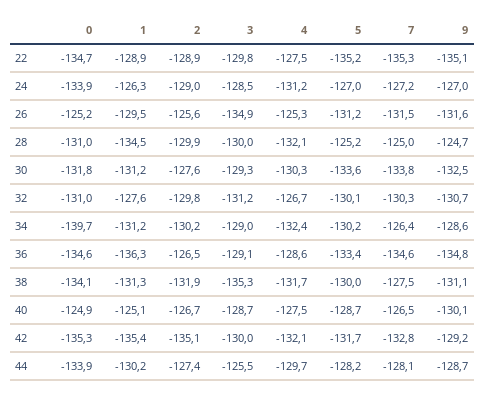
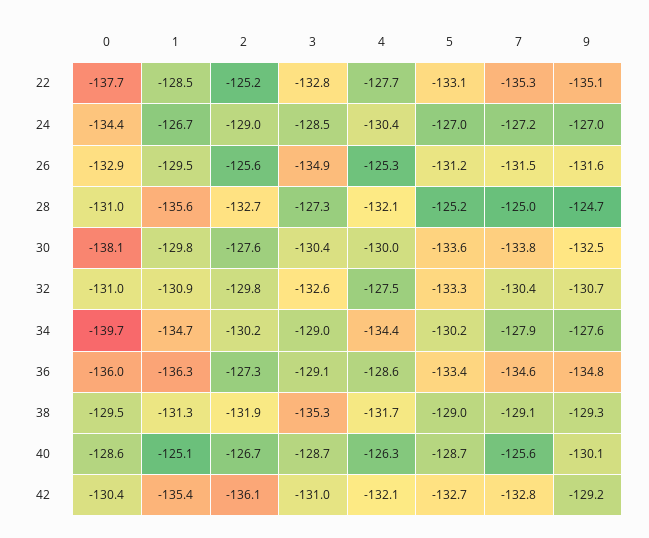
0, 22: -134.7 -> -137.7
1, 22: -128.9 -> -128.5
2, 22: -128.9 -> -125.2
3, 22: -129.8 -> -132.8
4, 22: -127.5 -> -127.7
5, 22: -135.2 -> -133.1
0, 24: -133.9 -> -134.4
1, 24: -126.3 -> -126.7
4, 24: -131.2 -> -130.4
0, 26: -125.2 -> -132.9
1, 28: -134.5 -> -135.6
2, 28: -129.9 -> -132.7
3, 28: -130 -> -127.3
0, 30: -131.8 -> -138.1
1, 30: -131.2 -> -129.8
3, 30: -129.3 -> -130.4
4, 30: -130.3 -> -130
1, 32: -127.6 -> -130.9
3, 32: -131.2 -> -132.6
4, 32: -126.7 -> -127.5
5, 32: -130.1 -> -133.3
7, 32: -130.3 -> -130.4
1, 34: -131.2 -> -134.7
4, 34: -132.4 -> -134.4
7, 34: -126.4 -> -127.9
9, 34: -128.6 -> -127.6
0, 36: -134.6 -> -136
2, 36: -126.5 -> -127.3
0, 38: -134.1 -> -129.5
5, 38: -130 -> -129
7, 38: -127.5 -> -129.1
9, 38: -131.1 -> -129.3
0, 40: -124.9 -> -128.6
4, 40: -127.5 -> -126.3
7, 40: -126.5 -> -125.6
0, 42: -135.3 -> -130.4
2, 42: -135.1 -> -136.1
3, 42: -130 -> -131
5, 42: -131.7 -> -132.7
0, 44: -133.9 -> none
1, 44: -130.2 -> none
2, 44: -127.4 -> none
3, 44: -125.5 -> none
4, 44: -129.7 -> none
5, 44: -128.2 -> none
7, 44: -128.1 -> none
9, 44: -128.7 -> none

